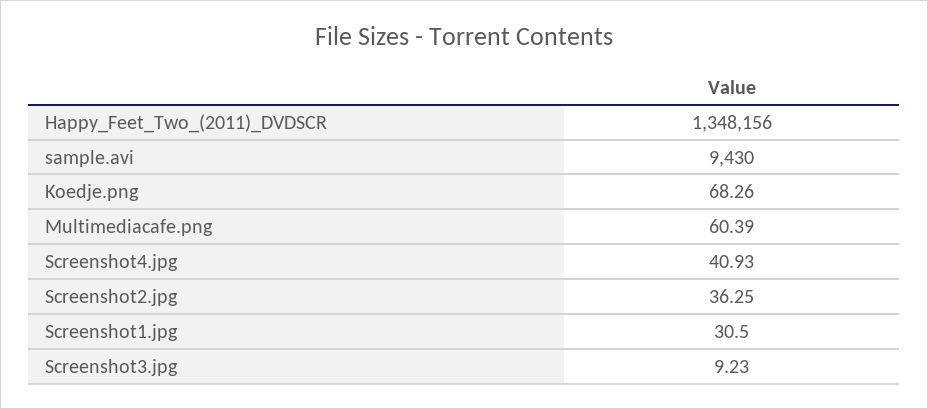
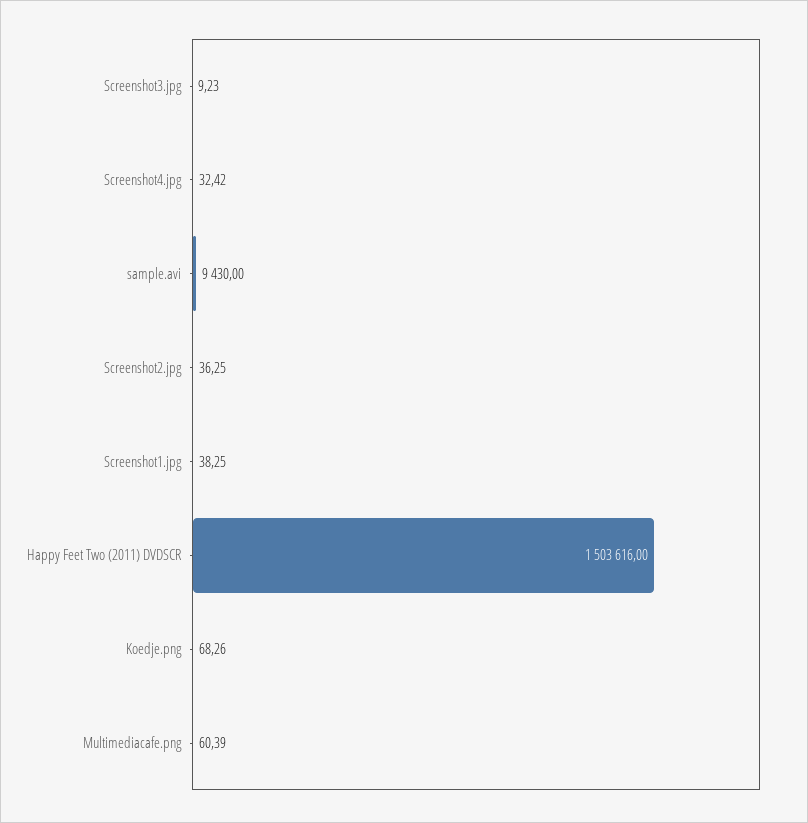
Happy_Feet_Two_(2011)_DVDSCR: 1348156 -> 1503616
Screenshot4.jpg: 40.93 -> 32.42
Screenshot1.jpg: 30.5 -> 38.25

